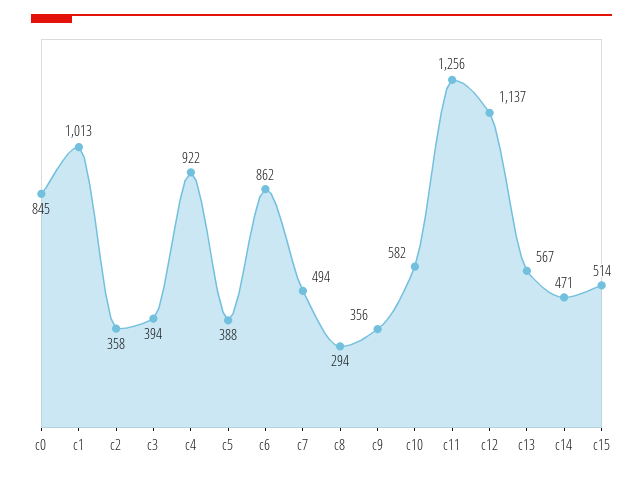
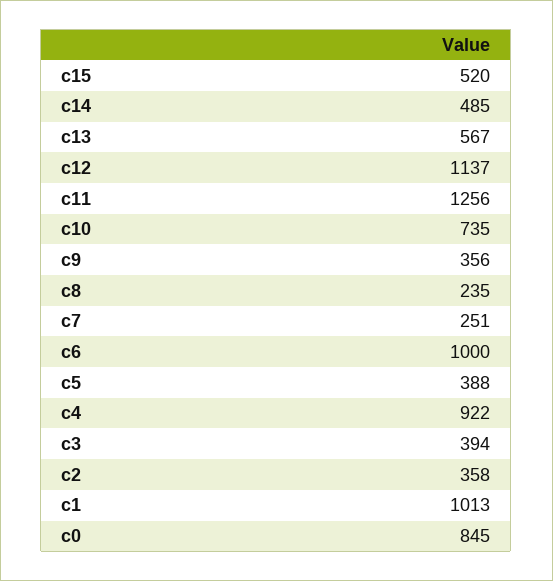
c6: 862 -> 1000
c7: 494 -> 251
c8: 294 -> 235
c10: 582 -> 735
c14: 471 -> 485
c15: 514 -> 520

